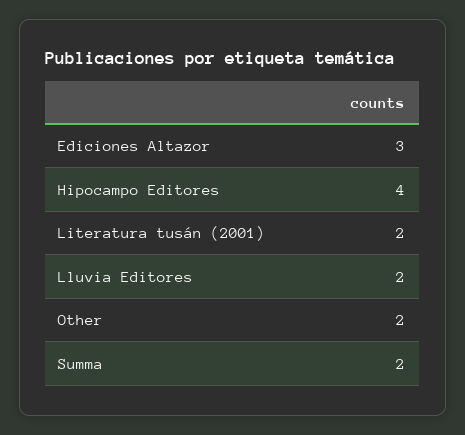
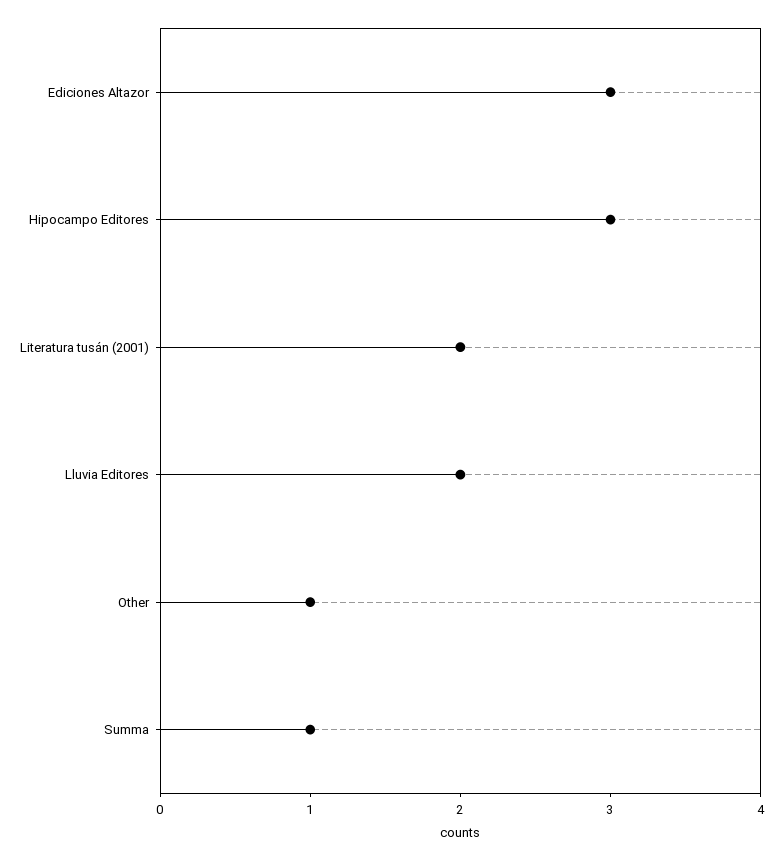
Hipocampo Editores: 4 -> 3
Other: 2 -> 1
Summa: 2 -> 1

